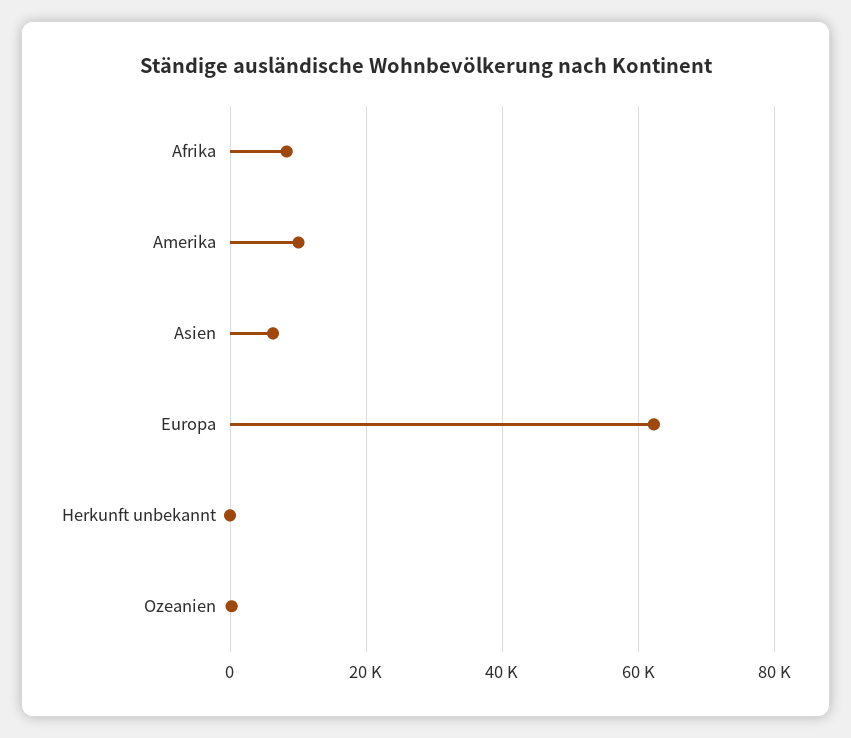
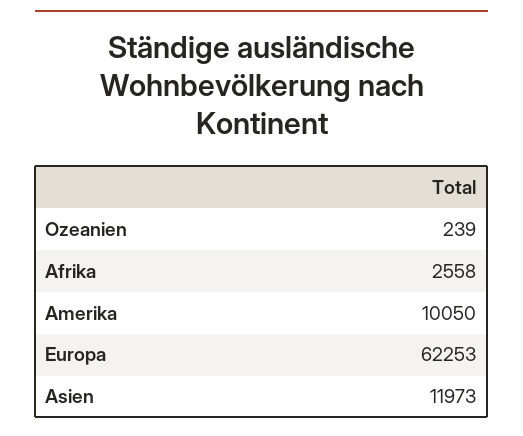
Afrika: 8000 -> 2558
Asien: 6000 -> 11973
Herkunft unbekannt: 0 -> none

